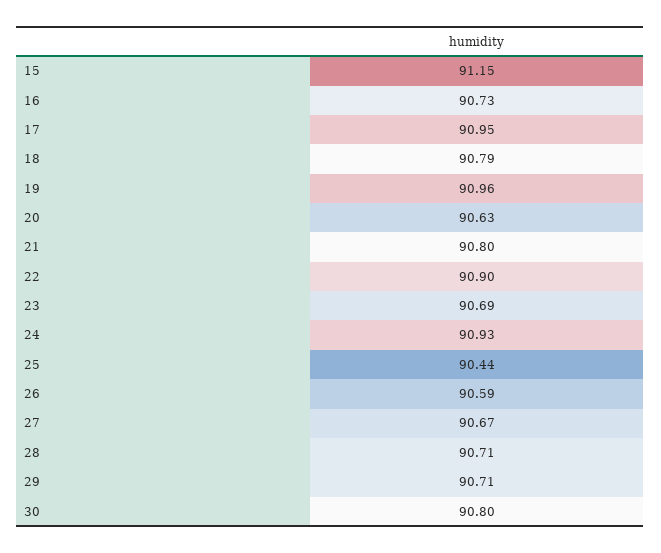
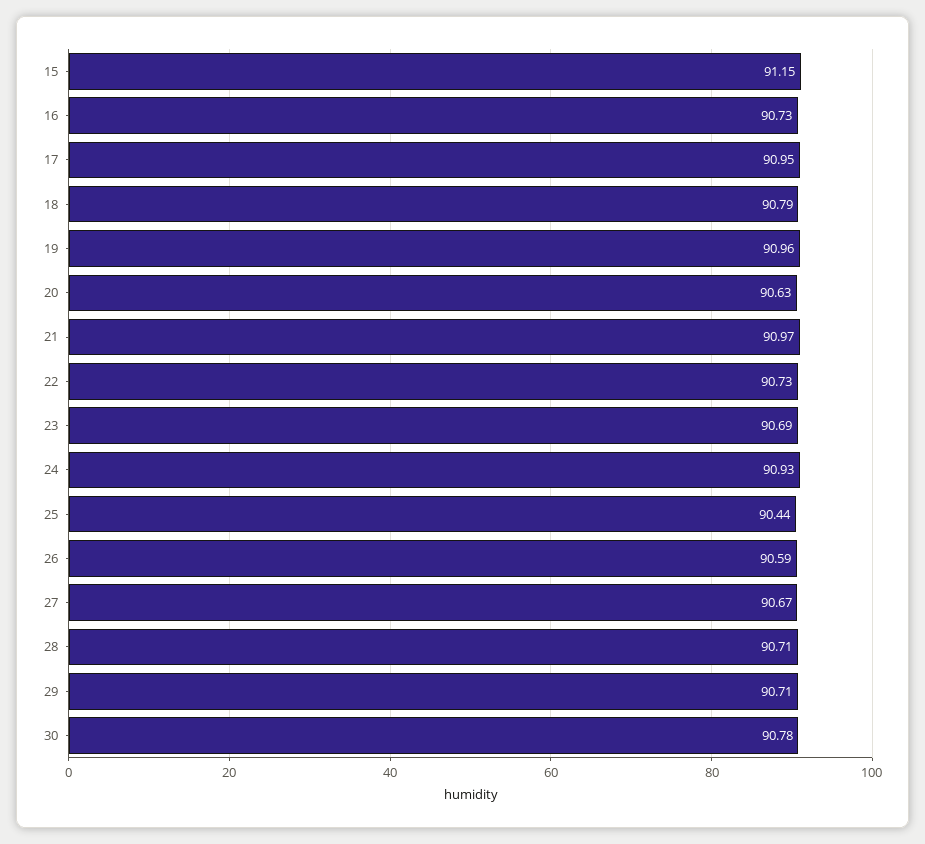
21: 90.8 -> 90.97
22: 90.9 -> 90.73
30: 90.8 -> 90.78

